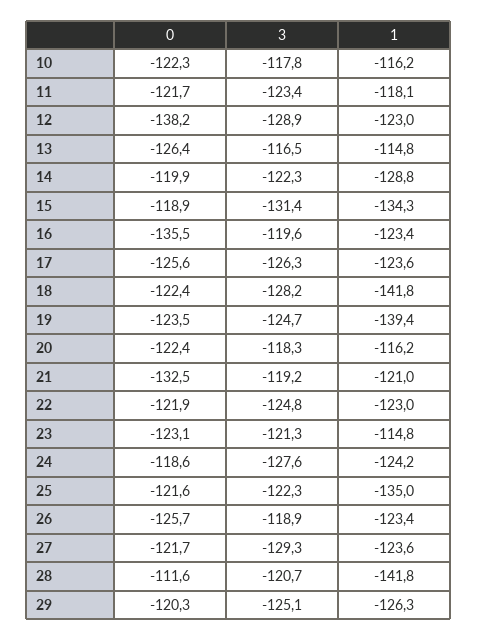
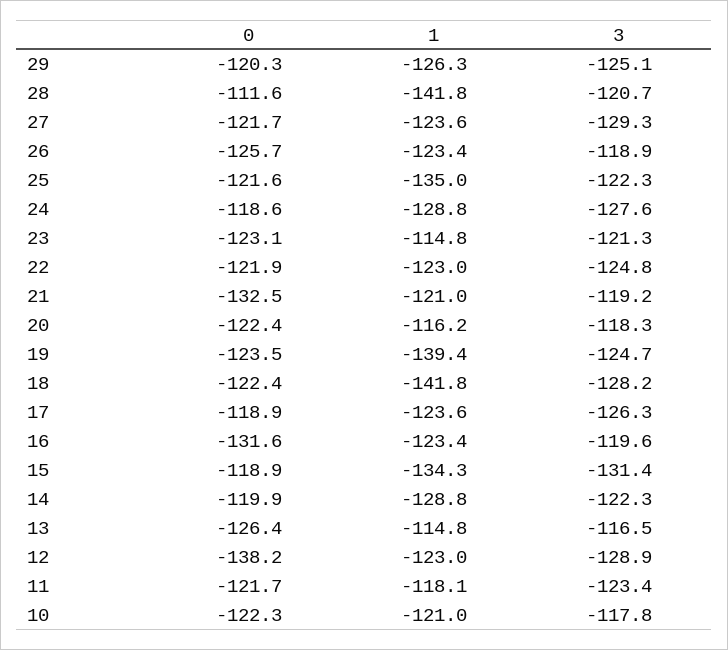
1, 10: -116.2 -> -121
0, 16: -135.5 -> -131.6
0, 17: -125.6 -> -118.9
1, 24: -124.2 -> -128.8

